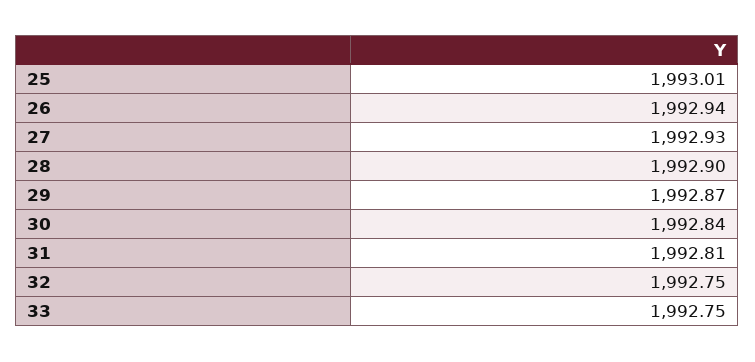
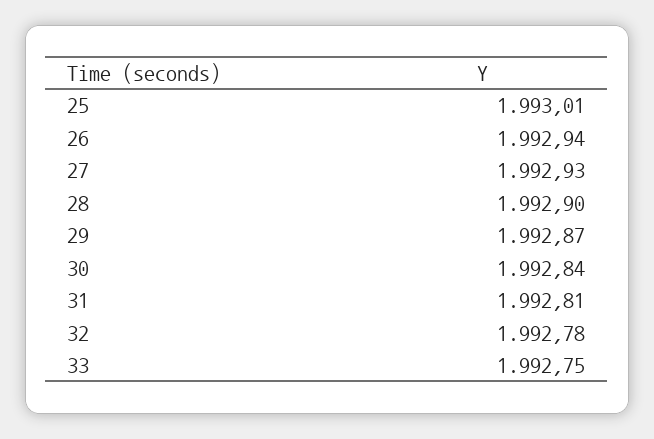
32: 1992.75 -> 1992.78

